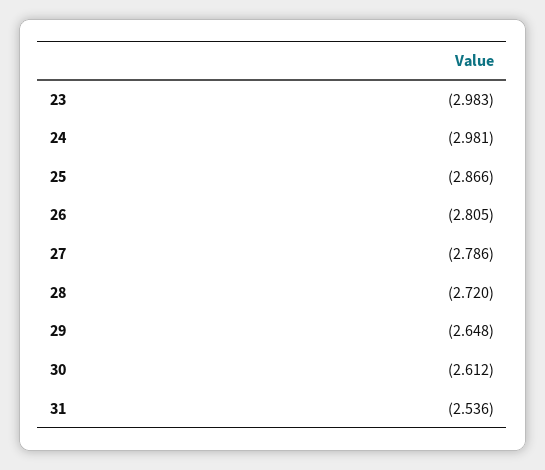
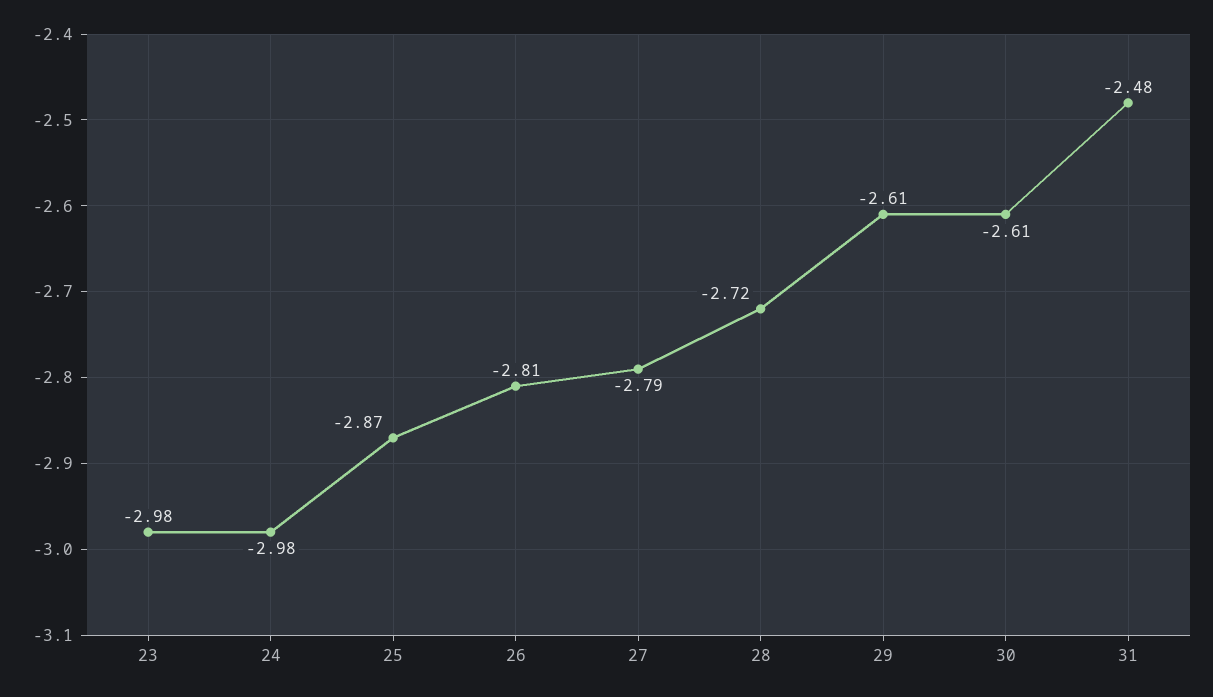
29: -2.648 -> -2.61
31: -2.536 -> -2.48

